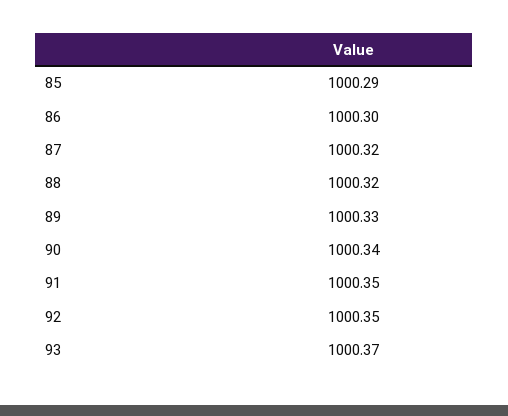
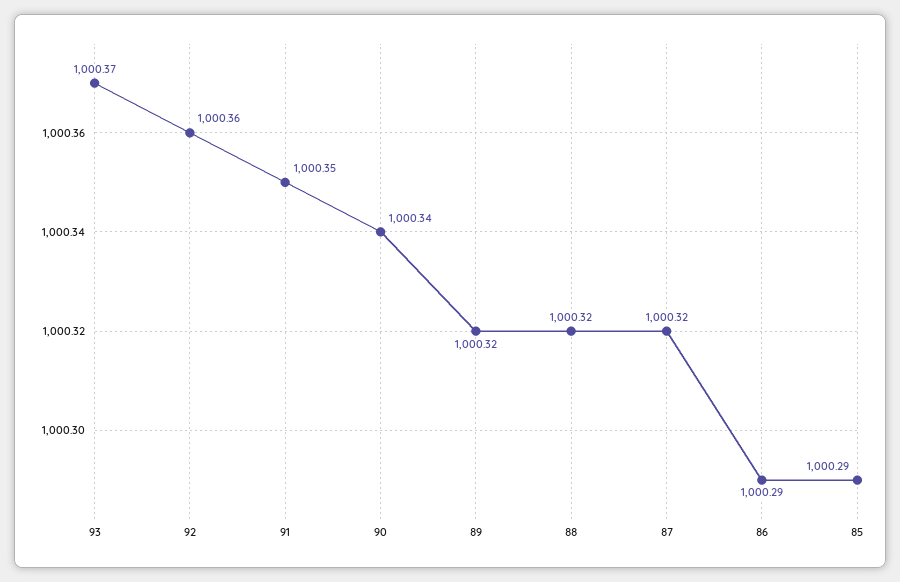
86: 1000.3 -> 1000.29
89: 1000.33 -> 1000.32
92: 1000.35 -> 1000.36

